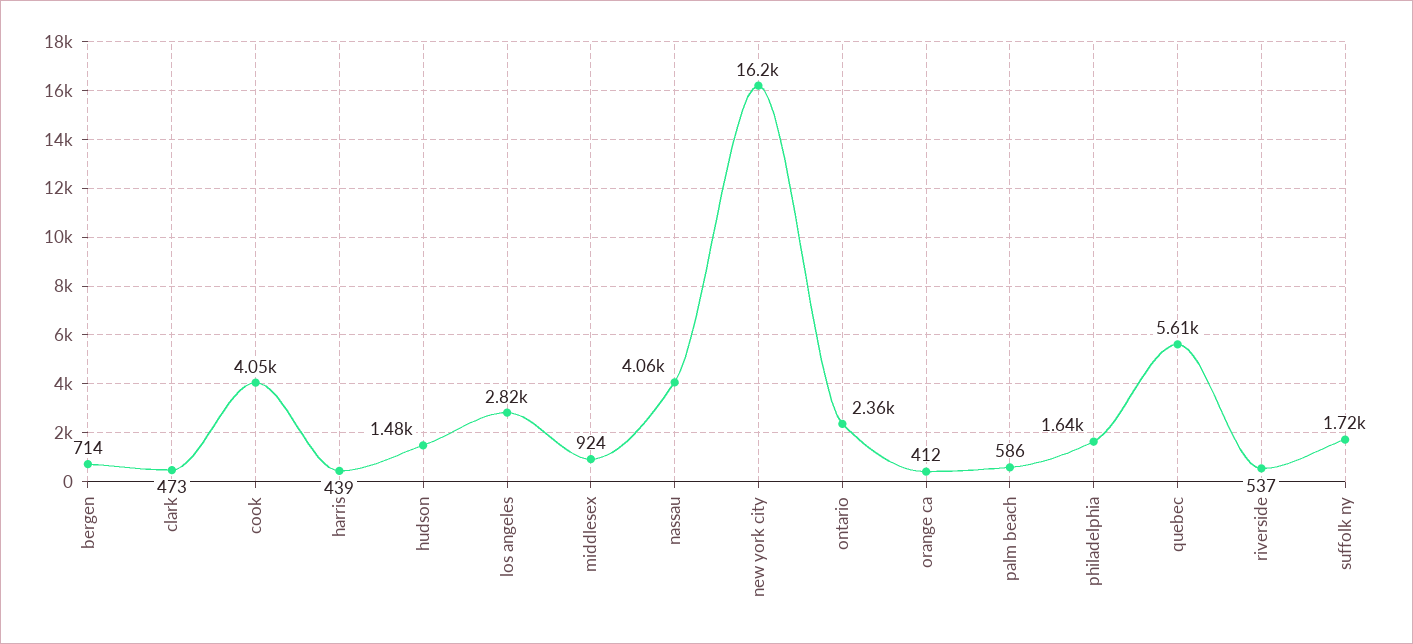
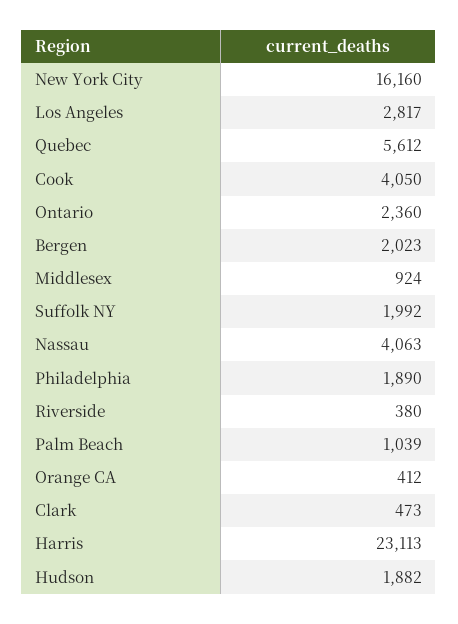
bergen: 714 -> 2023
harris: 439 -> 23113
hudson: 1480 -> 1882
palm beach: 586 -> 1039
philadelphia: 1640 -> 1890
riverside: 537 -> 380
suffolk ny: 1720 -> 1992

